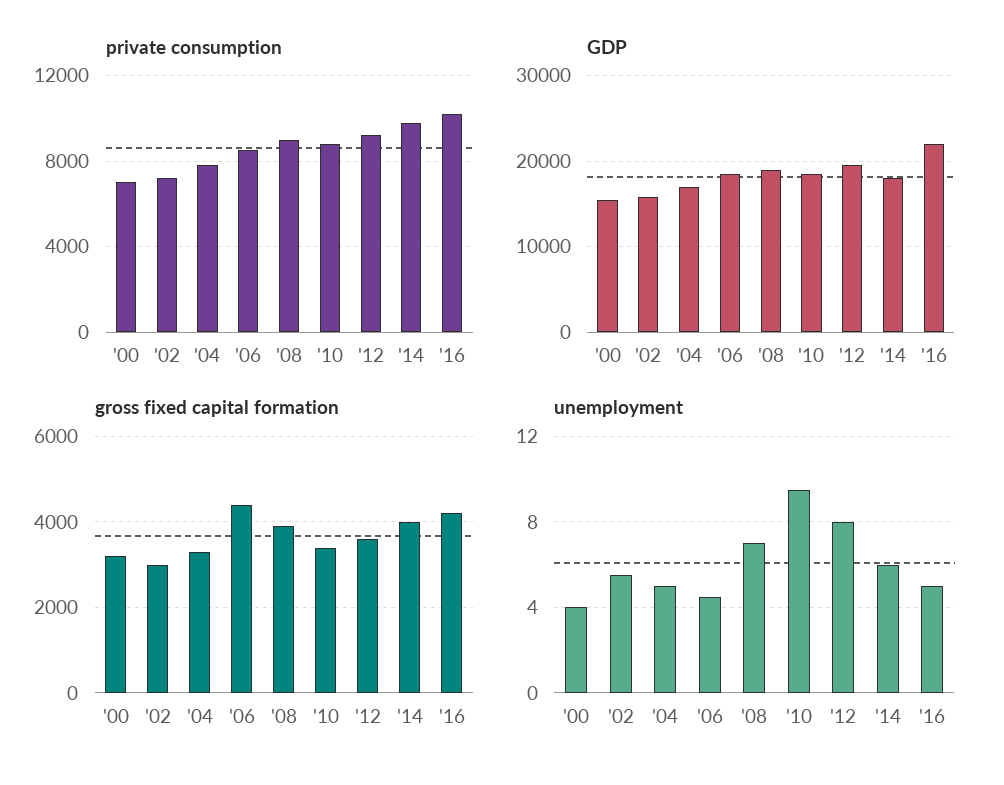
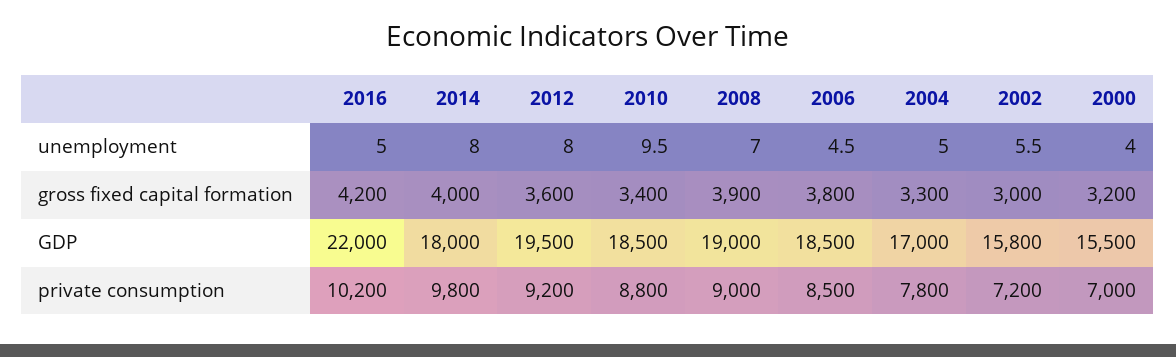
gross fixed capital formation, '06: 4400 -> 3800
unemployment, '14: 6 -> 8

